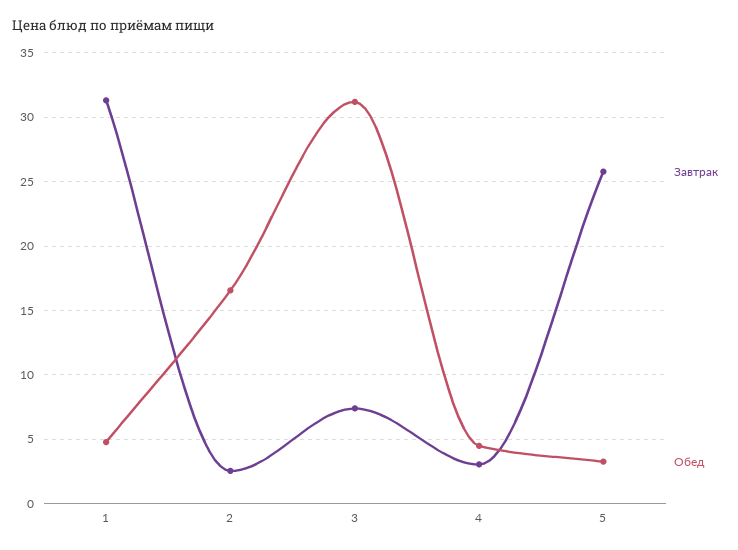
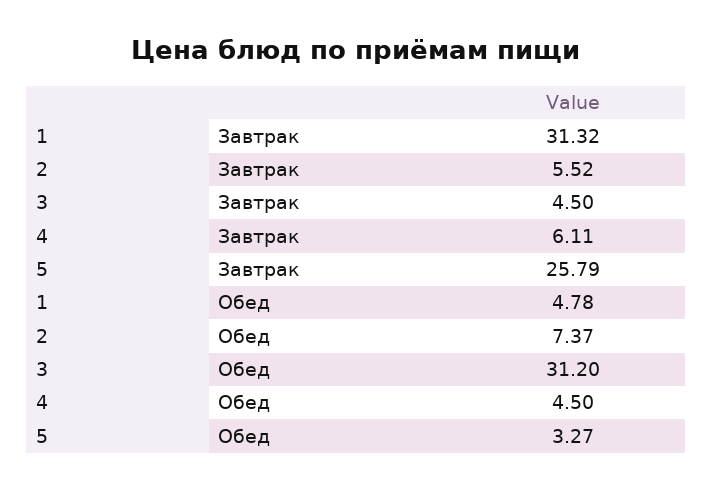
Завтрак, 2: 2.5 -> 5.52
Обед, 2: 16.5 -> 7.37
Завтрак, 3: 7.5 -> 4.5
Завтрак, 4: 3 -> 6.11

